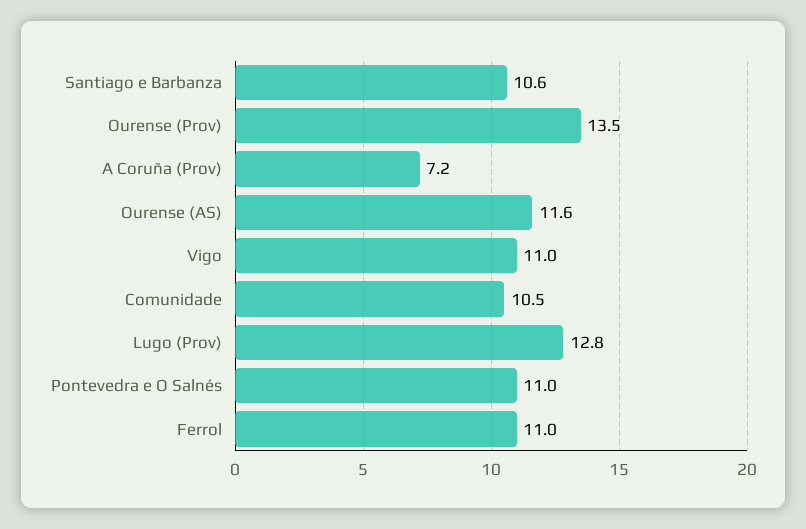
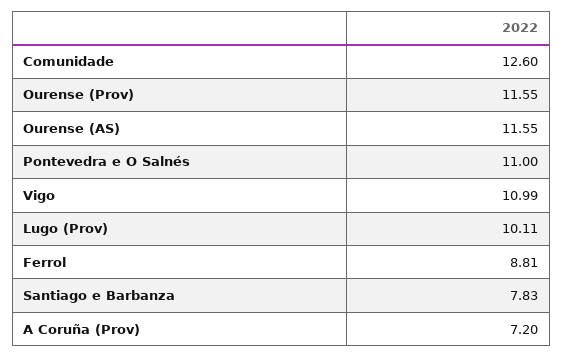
Santiago e Barbanza: 10.6 -> 7.83
Ourense (Prov): 13.5 -> 11.55
Comunidade: 10.5 -> 12.6
Lugo (Prov): 12.8 -> 10.11
Ferrol: 11 -> 8.81

